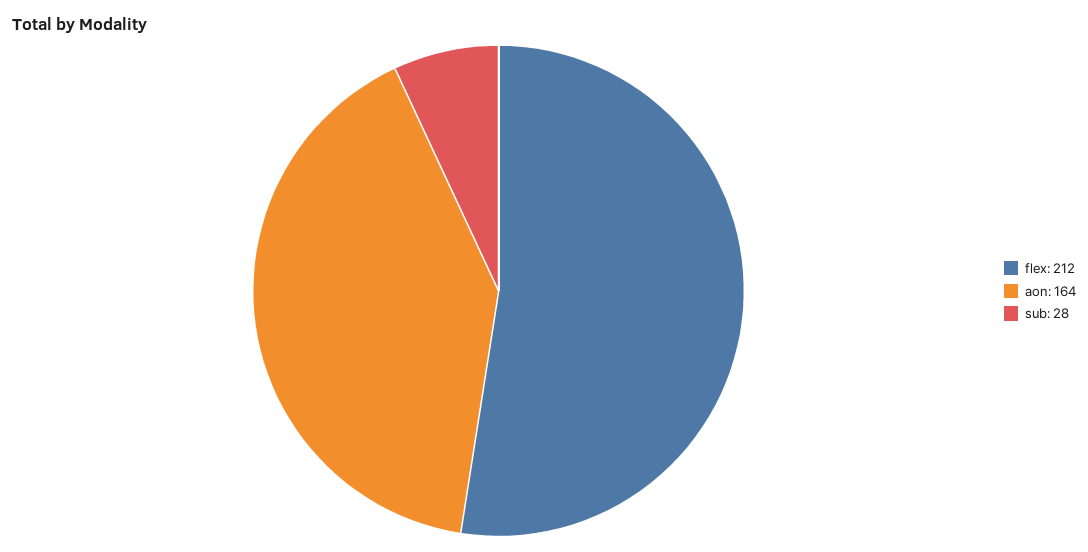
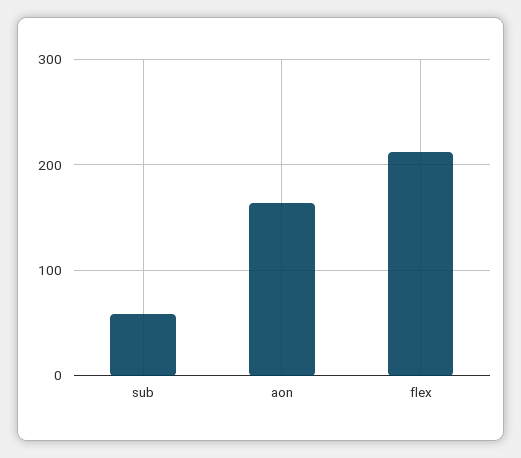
sub: 28 -> 60

